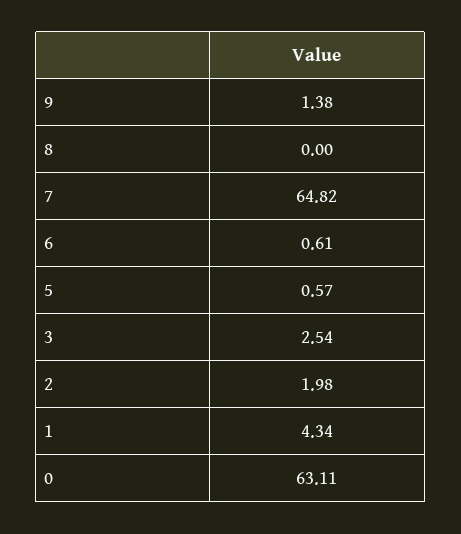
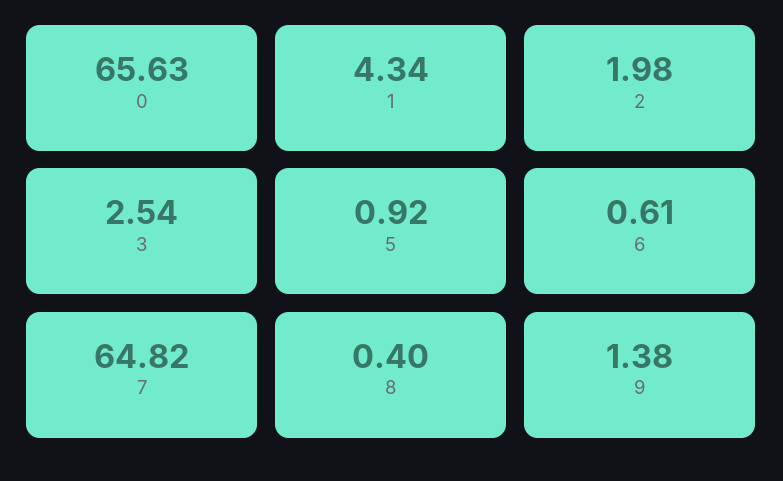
8: 0 -> 0.4
5: 0.57 -> 0.92
0: 63.11 -> 65.63

